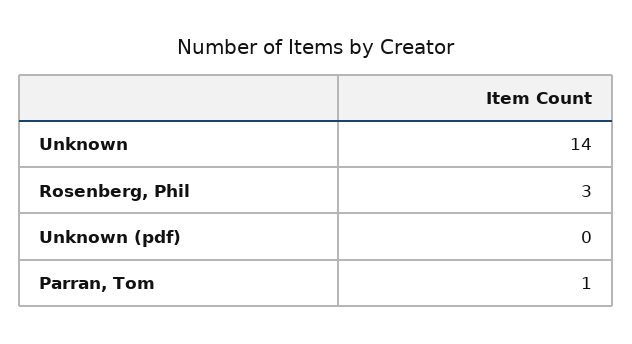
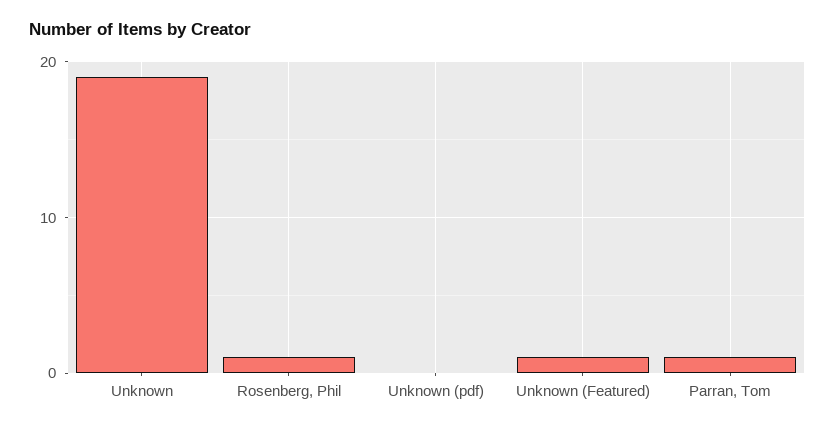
Unknown: 14 -> 19
Rosenberg, Phil: 3 -> 1
Unknown (Featured): none -> 1

